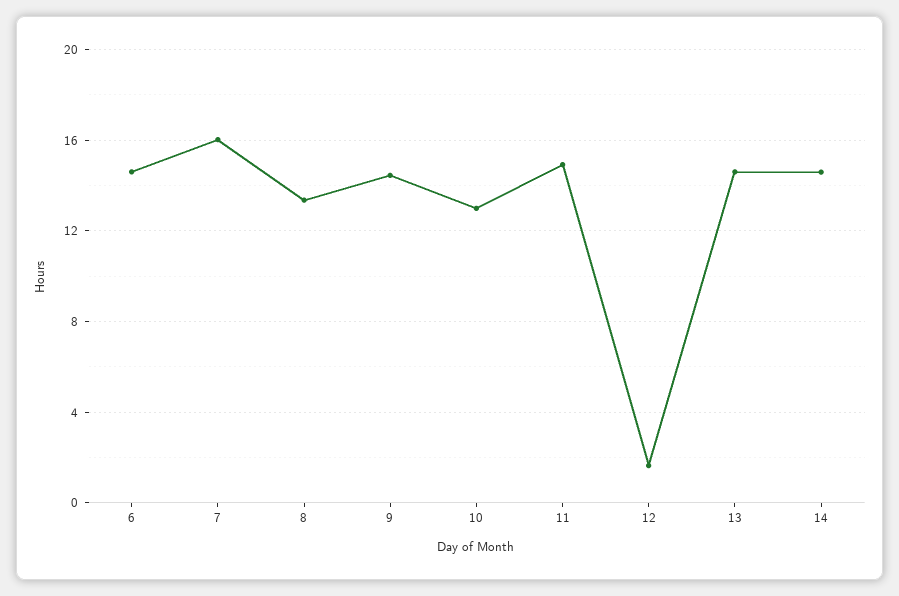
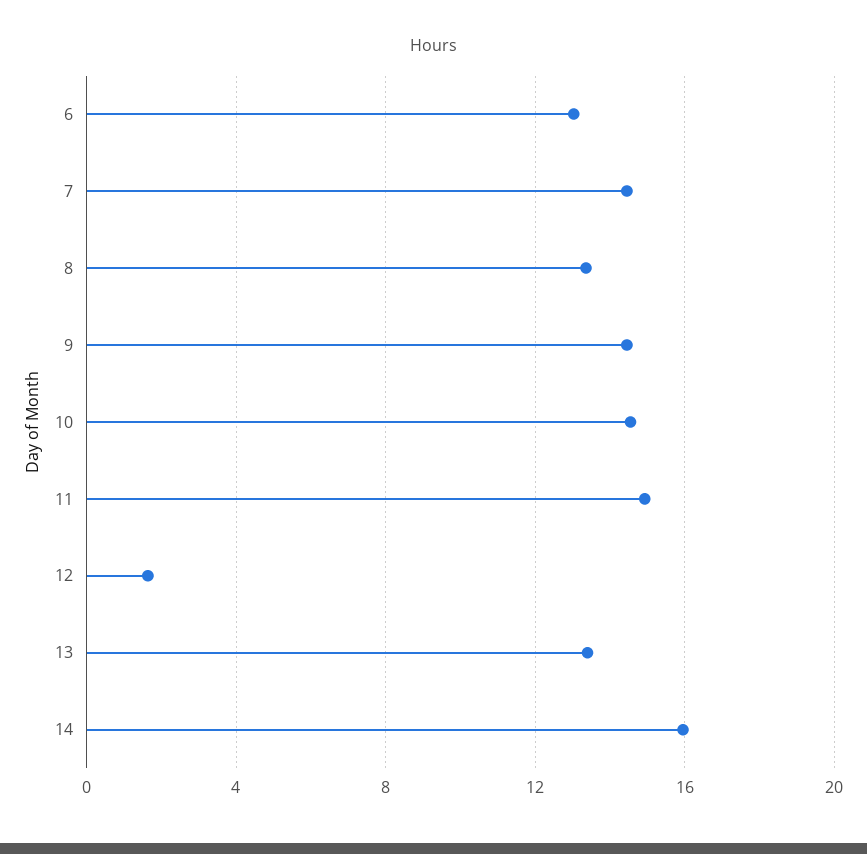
6: 14.5 -> 13
7: 16 -> 14.5
10: 13 -> 14.5
13: 14.5 -> 13.5
14: 14.5 -> 16

